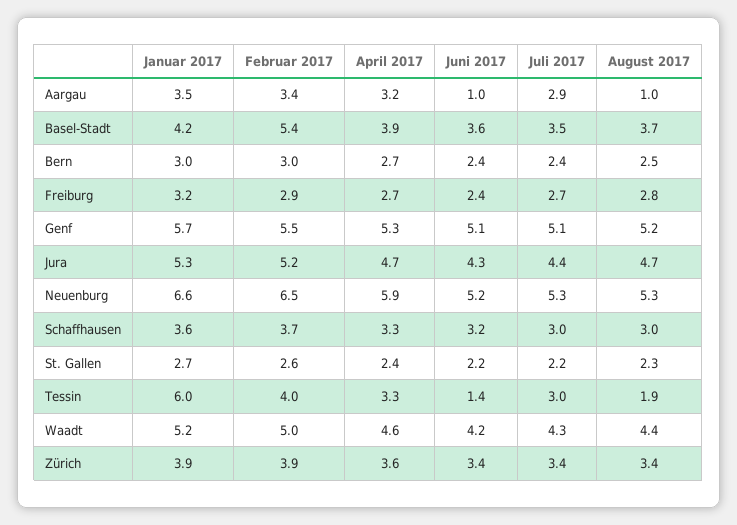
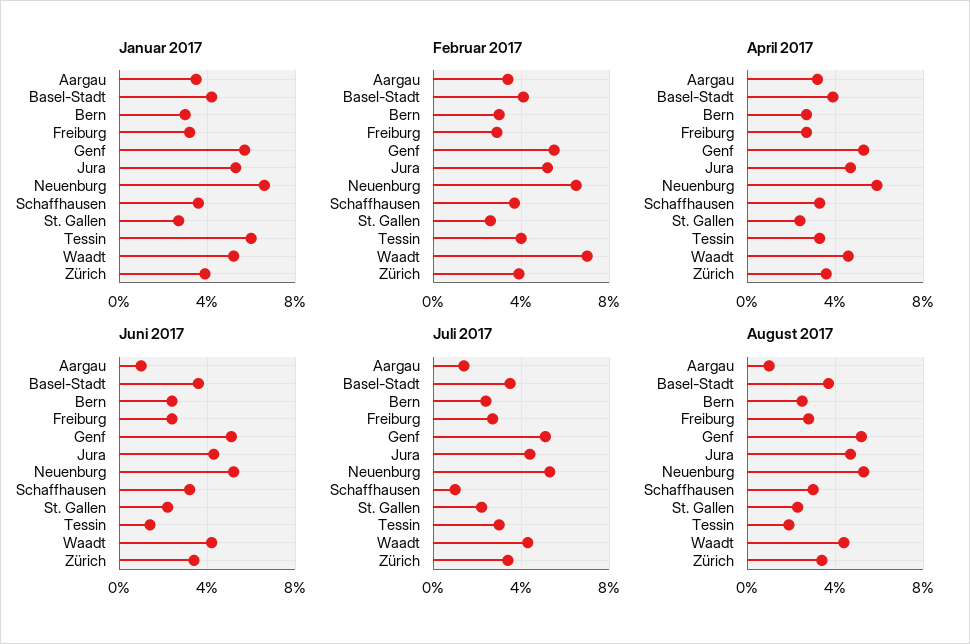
Juli 2017, Aargau: 2.9 -> 1.5
Februar 2017, Basel-Stadt: 5.4 -> 4
Juli 2017, Schaffhausen: 3 -> 1
Februar 2017, Waadt: 5 -> 7

